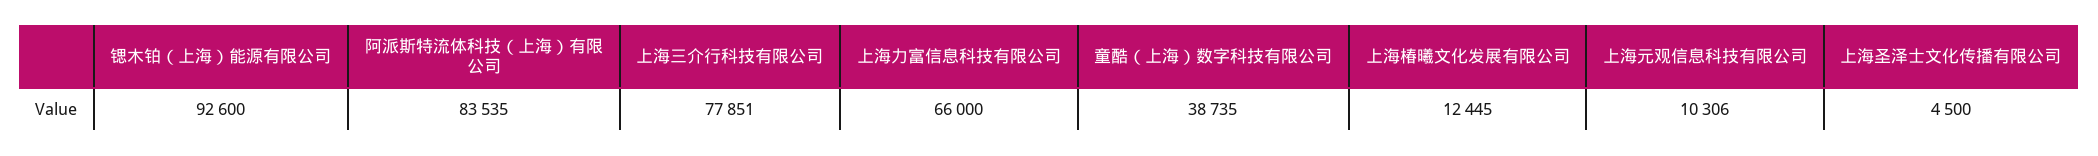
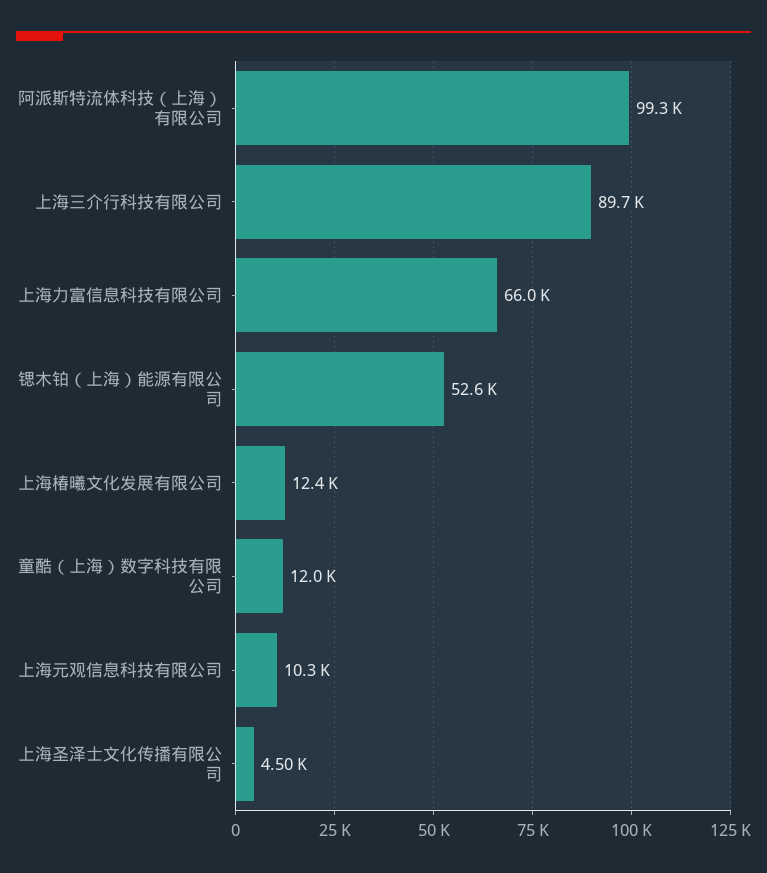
锶木铂（上海）能源有限公司: 92600 -> 52600
阿派斯特流体科技（上海）有限公司: 83535 -> 99300
上海三介行科技有限公司: 77851 -> 89700
童酷（上海）数字科技有限公司: 38735 -> 12000

